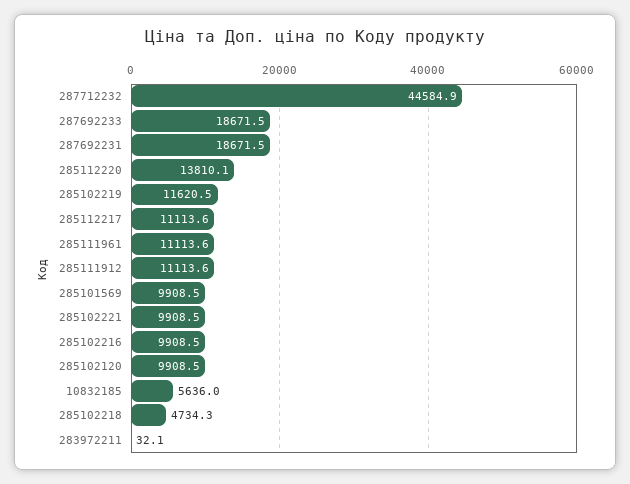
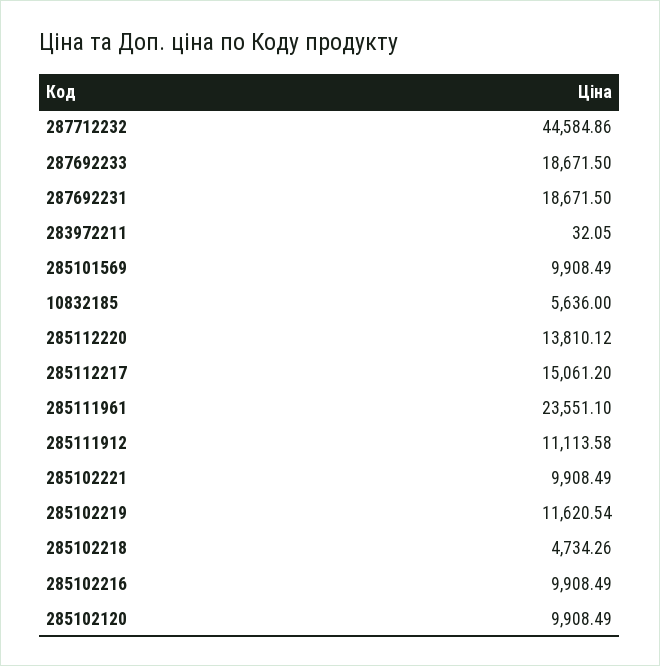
285112217: 11113.6 -> 15061.2
285111961: 11113.6 -> 23551.1

